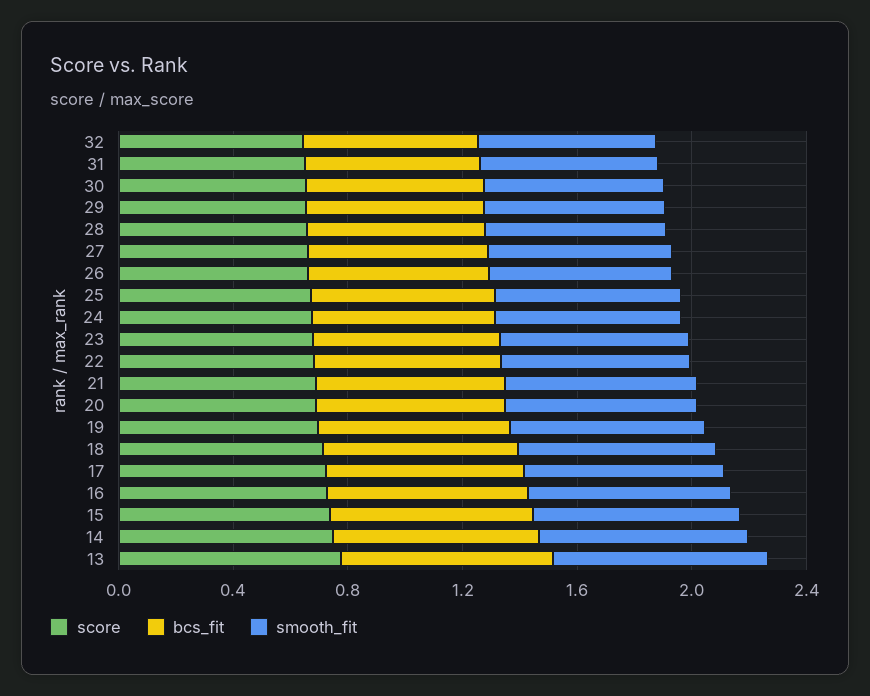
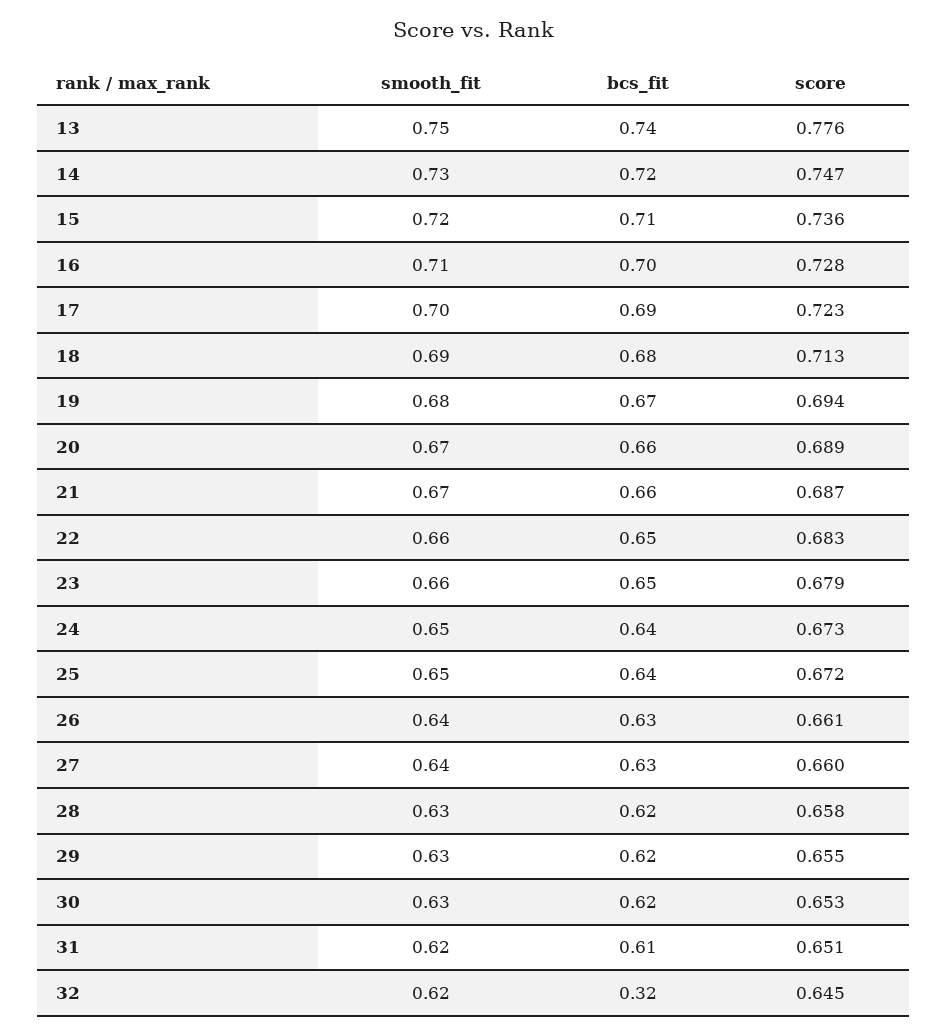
bcs_fit, 32: 0.6 -> 0.32

